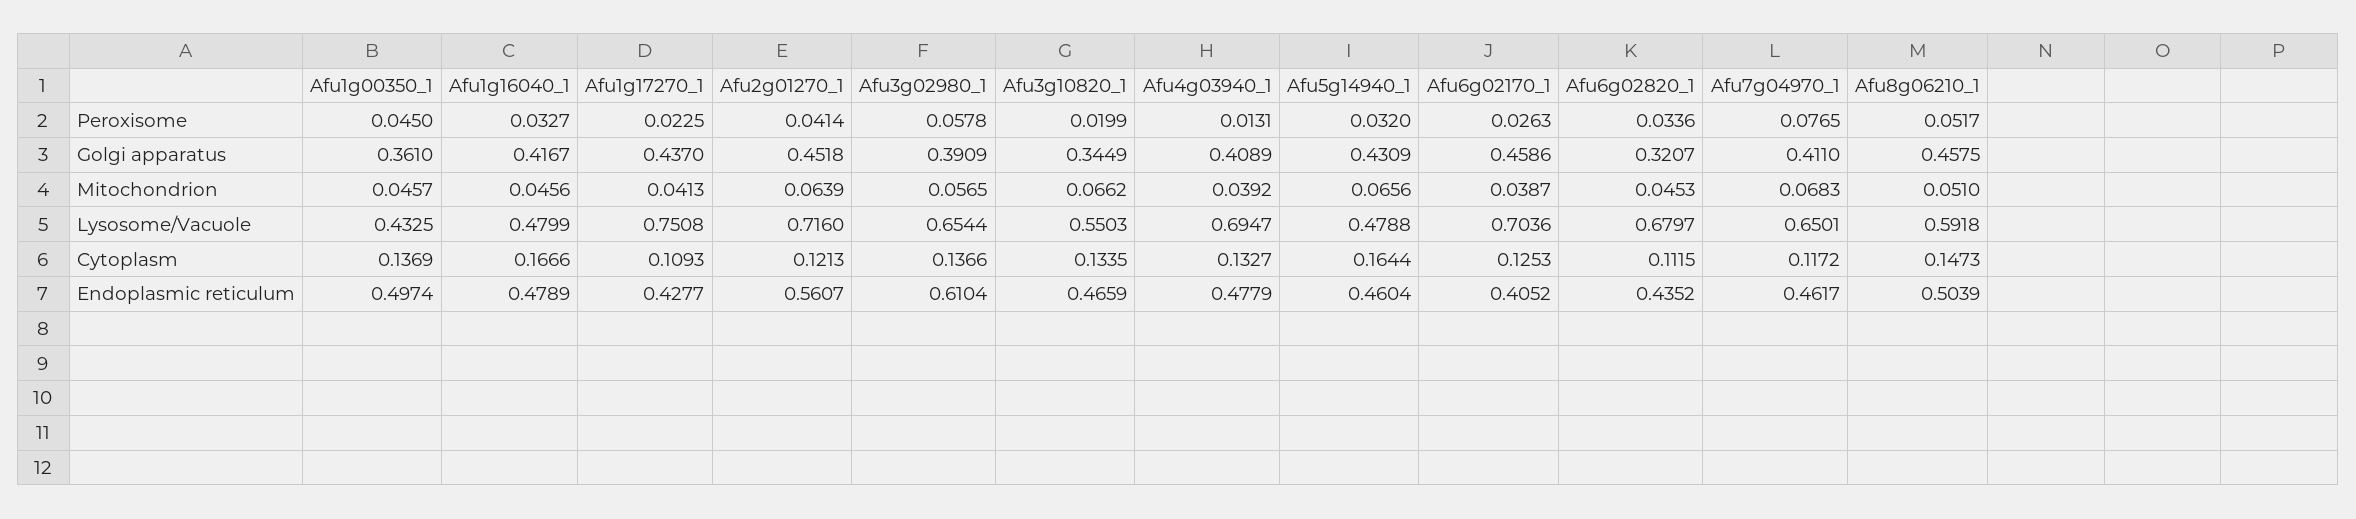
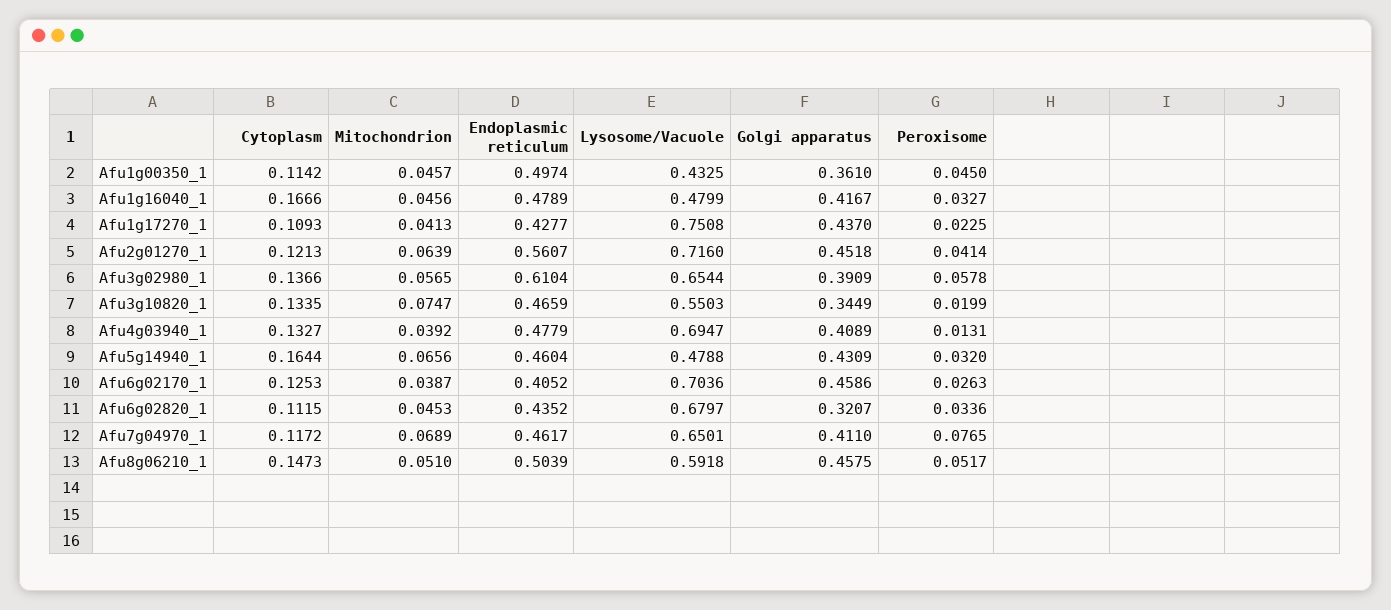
Afu3g10820_1, Mitochondrion: 0.0662 -> 0.0747
Afu7g04970_1, Mitochondrion: 0.0683 -> 0.0689
Afu1g00350_1, Cytoplasm: 0.1369 -> 0.1142

